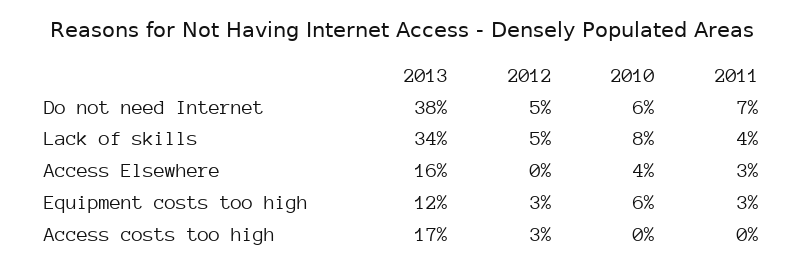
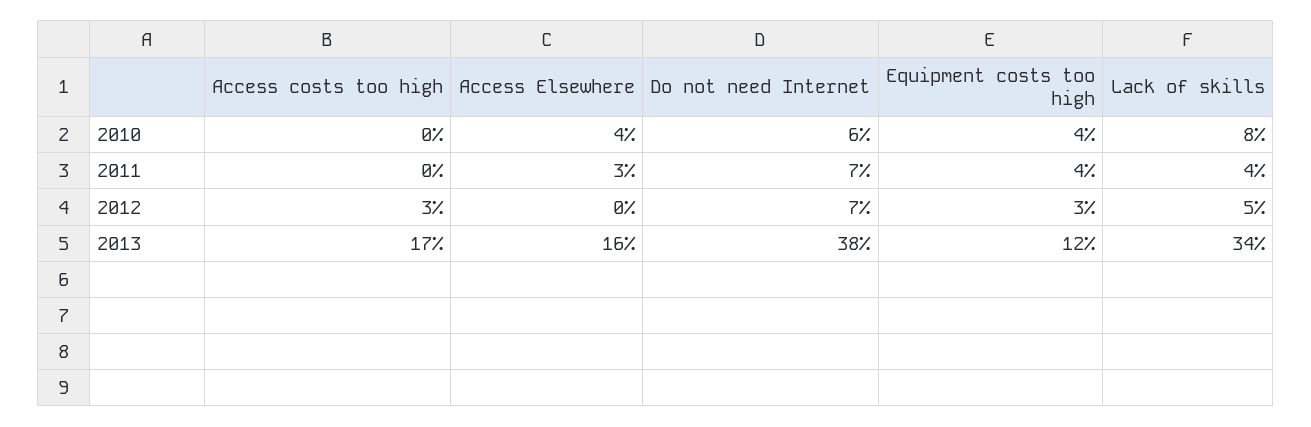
2012, Do not need Internet: 5 -> 7
2010, Equipment costs too high: 6 -> 4
2011, Equipment costs too high: 3 -> 4

